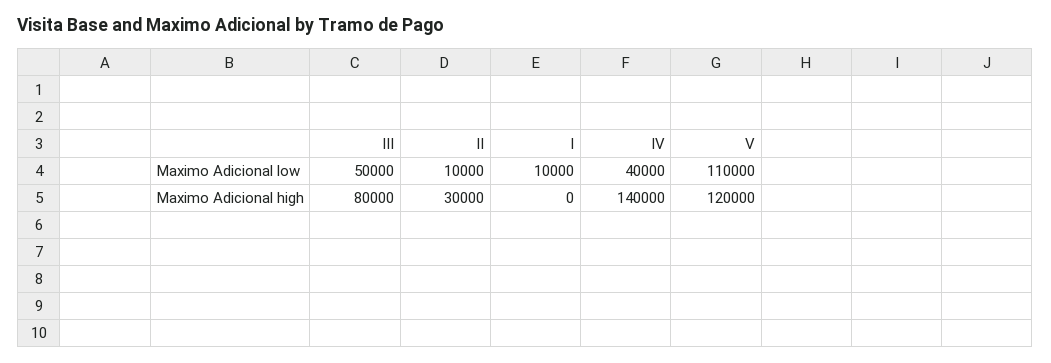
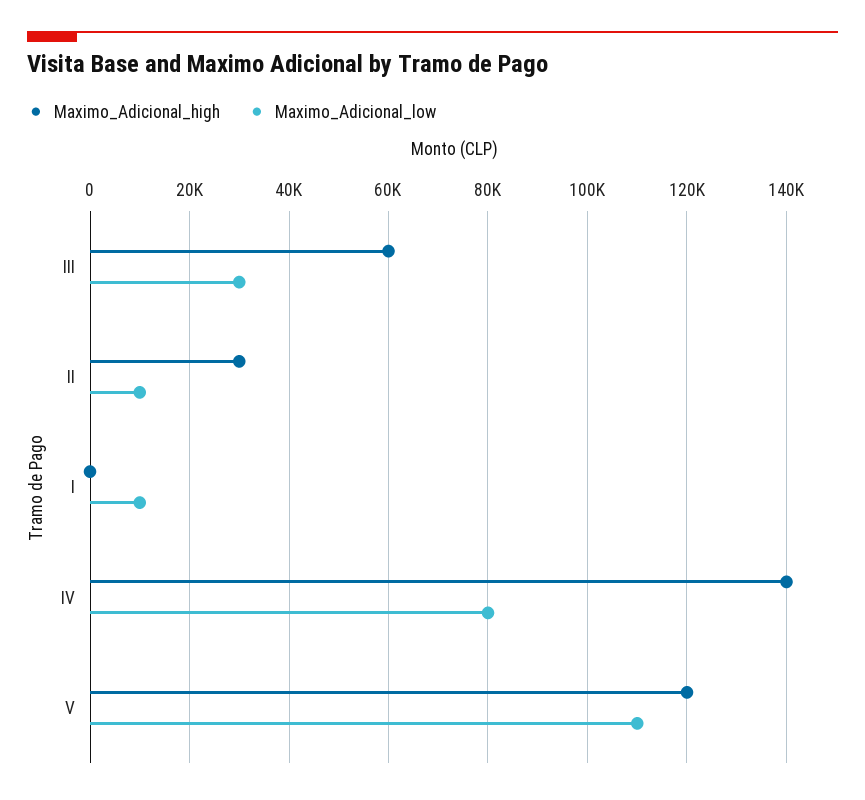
Maximo Adicional low, III: 50000 -> 30000
Maximo Adicional low, IV: 40000 -> 80000
Maximo Adicional high, III: 80000 -> 60000

